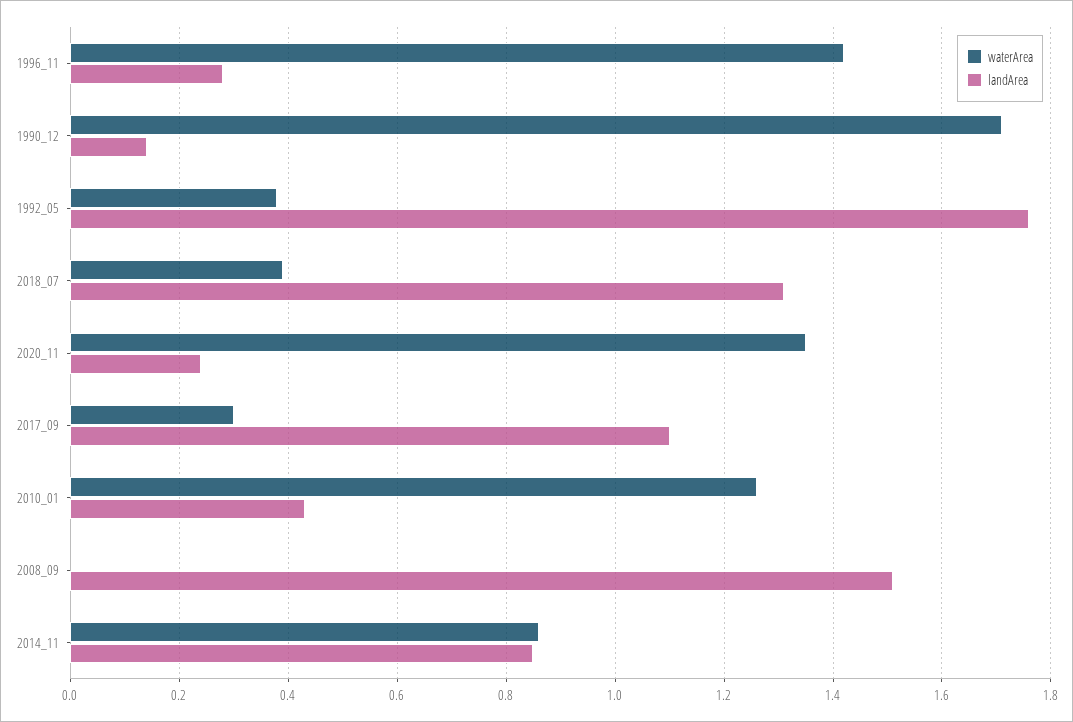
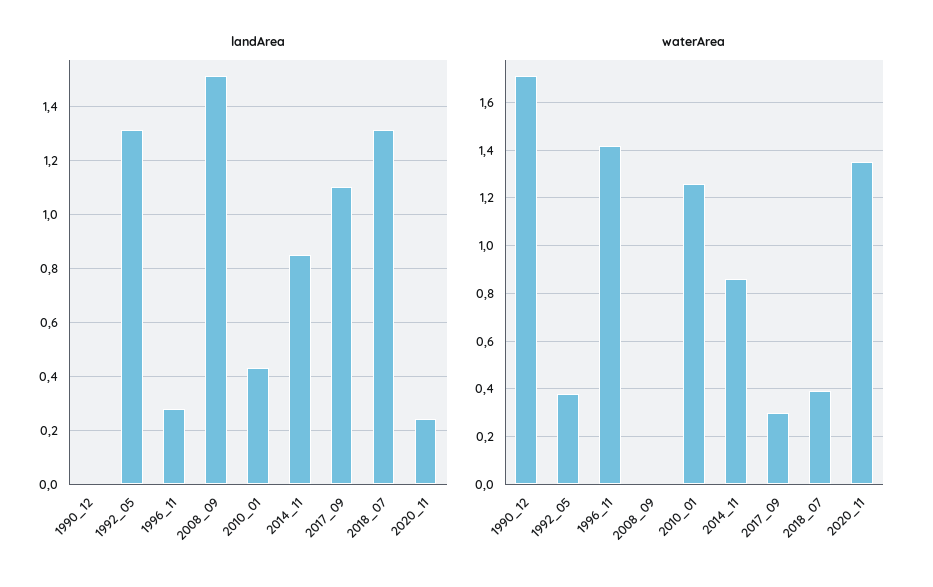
landArea, 1990_12: 0.15 -> 0
landArea, 1992_05: 1.75 -> 1.3

